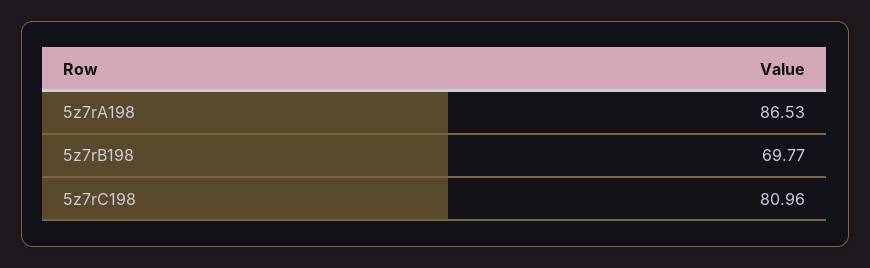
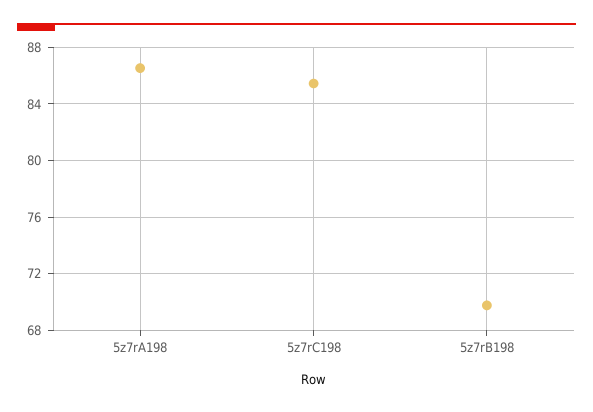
5z7rC198: 80.96 -> 85.5

